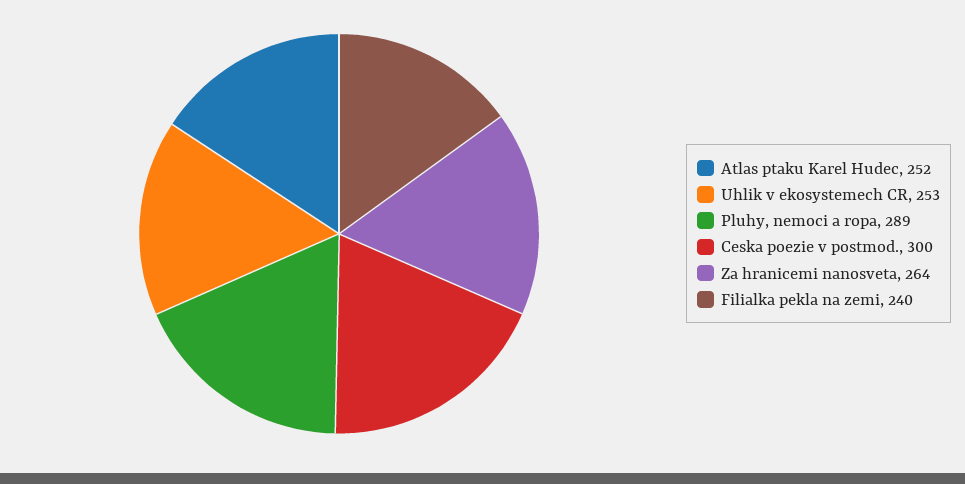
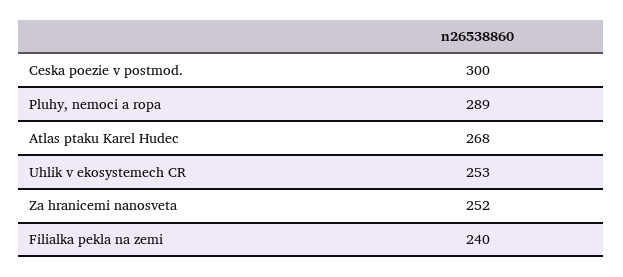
Atlas ptaku Karel Hudec: 252 -> 268
Za hranicemi nanosveta: 264 -> 252

